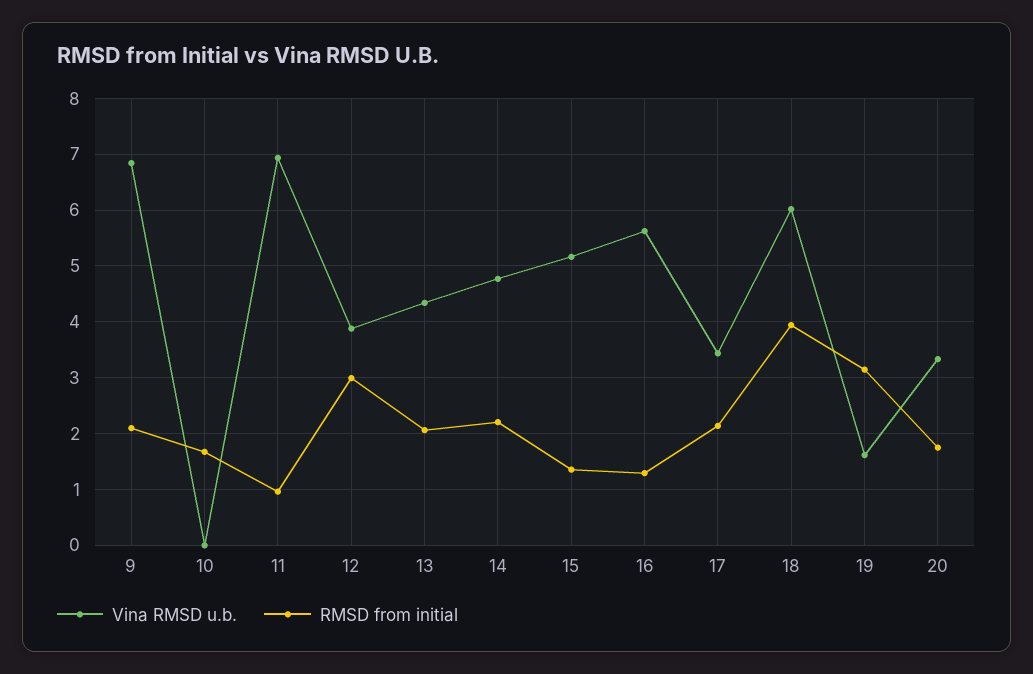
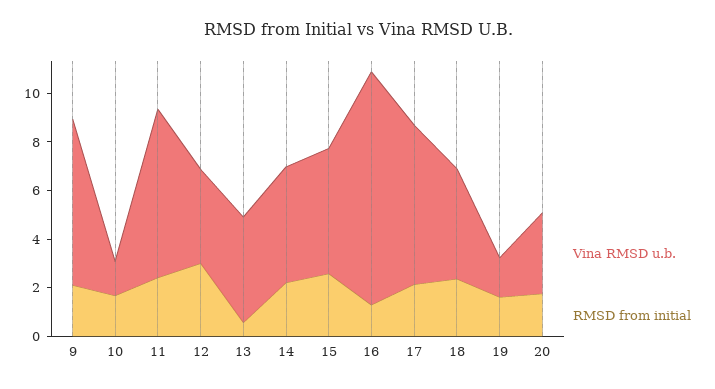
Vina RMSD u.b., 10: 0 -> 1.5
RMSD from initial, 11: 1 -> 2.5
RMSD from initial, 13: 2 -> 0.5
RMSD from initial, 15: 1.4 -> 2.5
Vina RMSD u.b., 16: 5.6 -> 9.5
Vina RMSD u.b., 17: 3.4 -> 6.5
Vina RMSD u.b., 18: 6 -> 4.5
RMSD from initial, 18: 4 -> 2.5
RMSD from initial, 19: 3.2 -> 1.5

